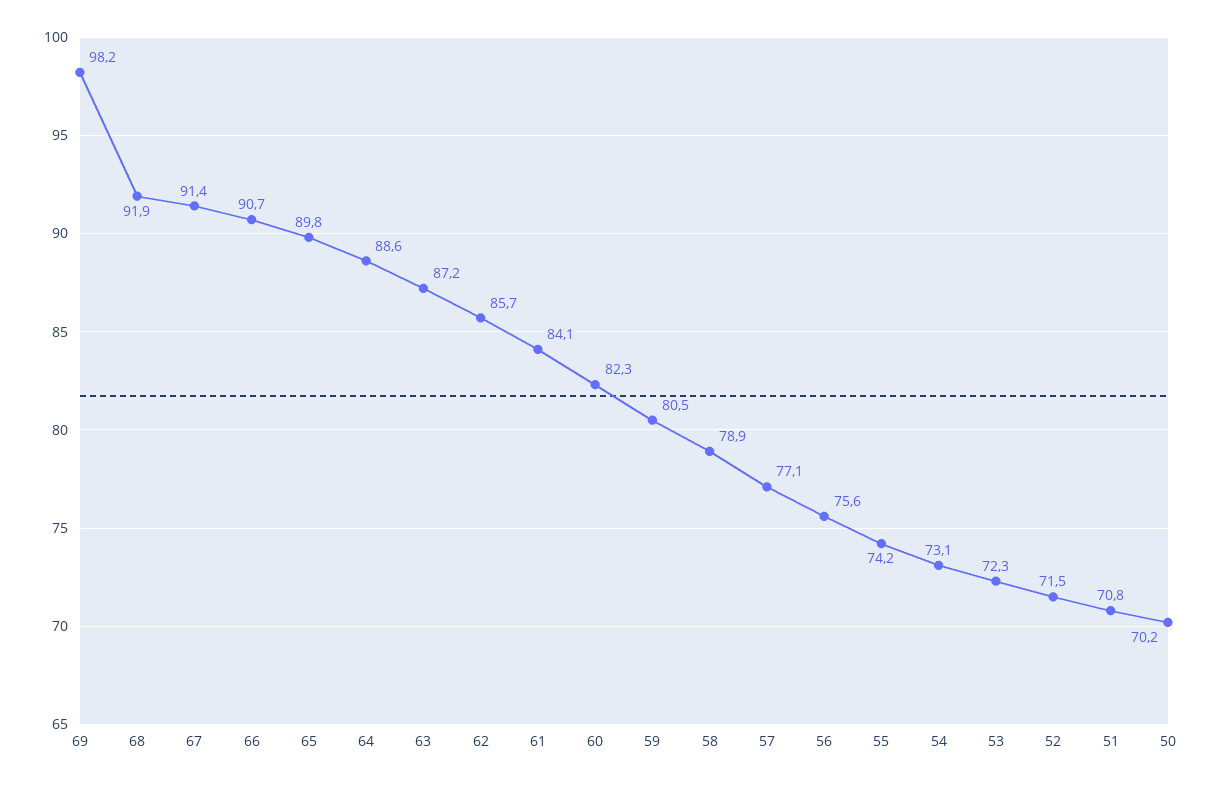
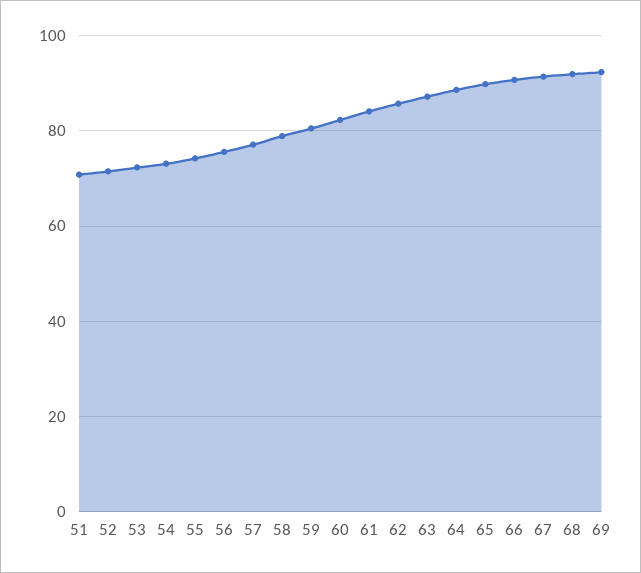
69: 98.2 -> 92
50: 70.2 -> none

